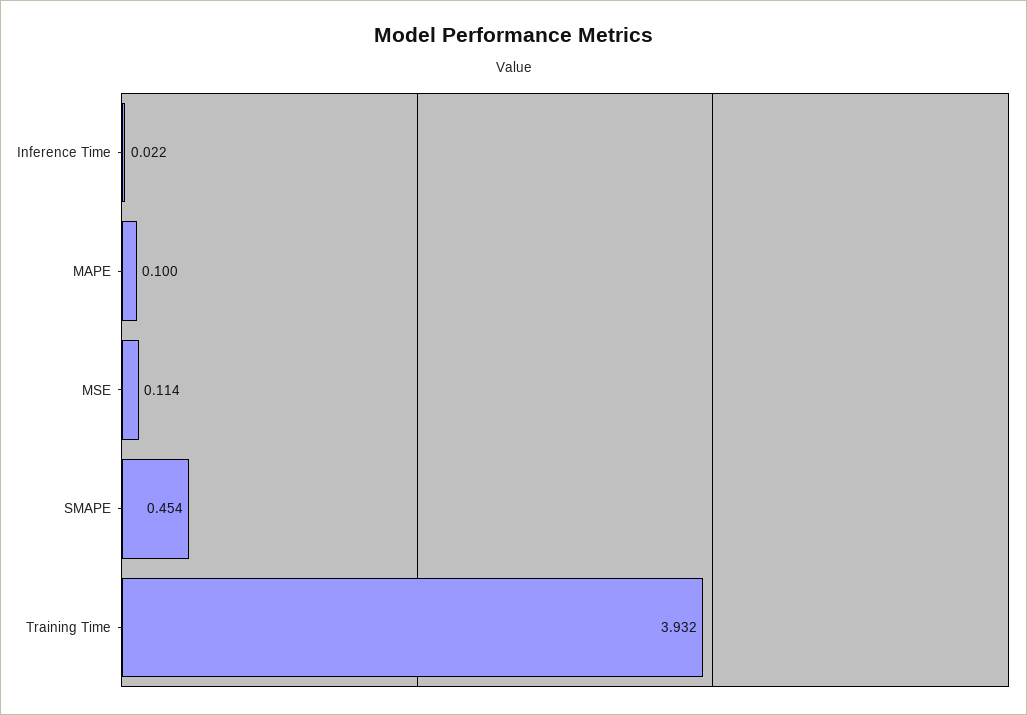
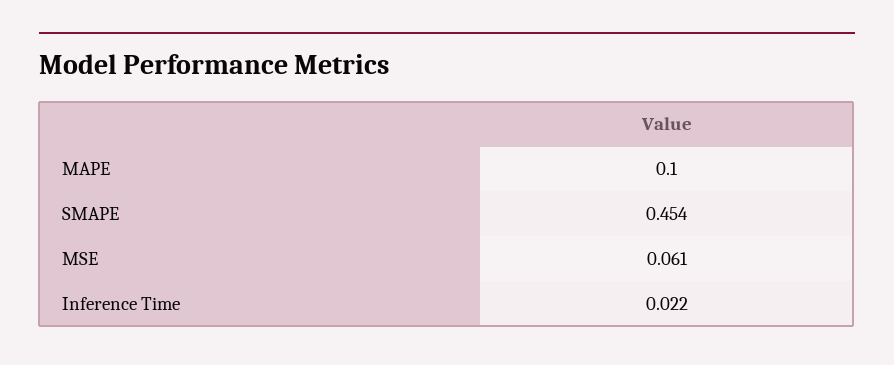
MSE: 0.114 -> 0.061
Training Time: 3.932 -> none

